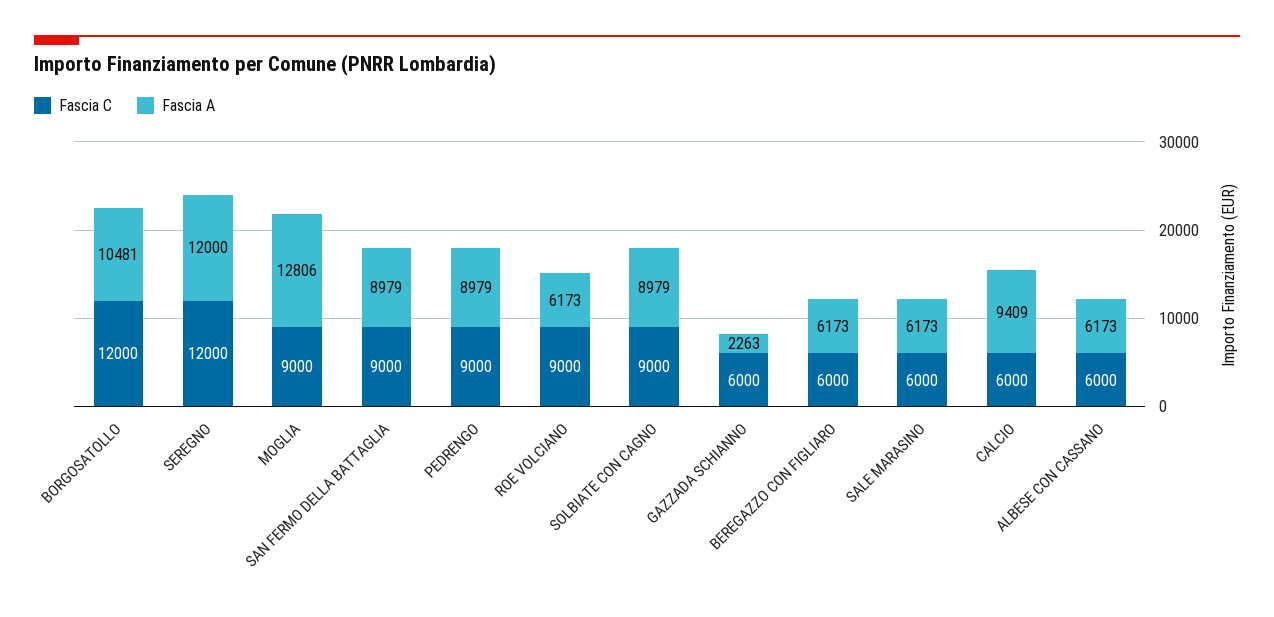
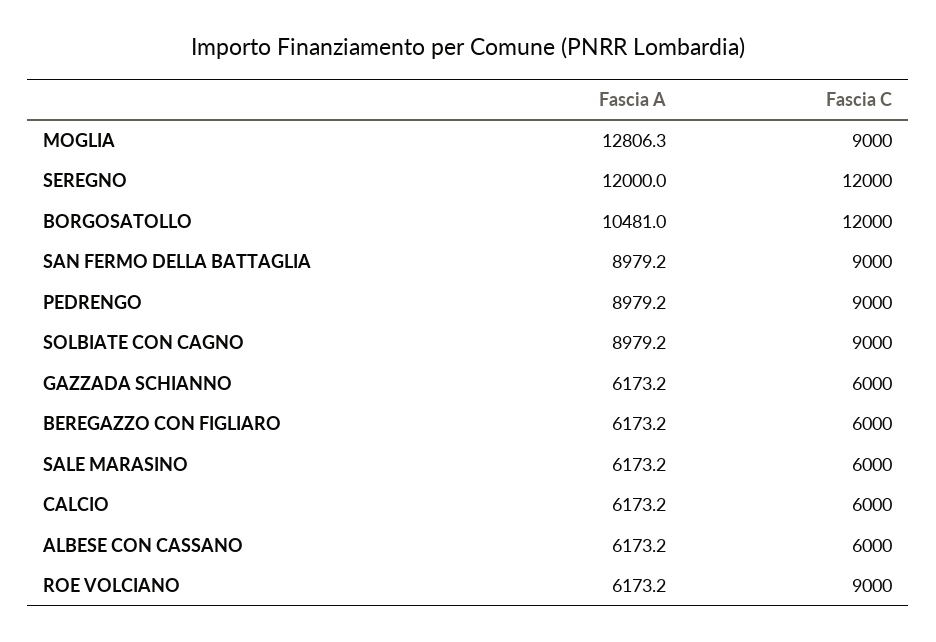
Fascia A, GAZZADA SCHIANNO: 2263 -> 6173.2
Fascia A, CALCIO: 9409 -> 6173.2

